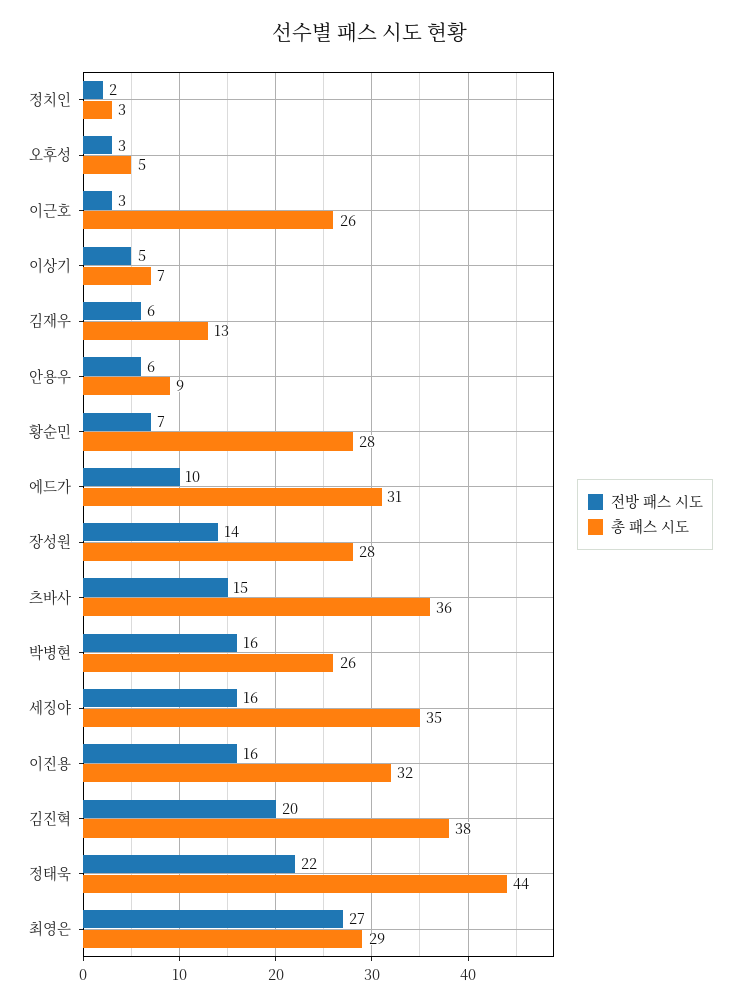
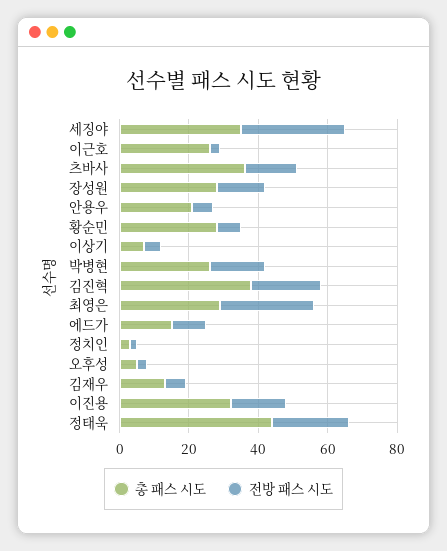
총 패스 시도, 안용우: 9 -> 20
총 패스 시도, 에드가: 31 -> 15
전방 패스 시도, 세징야: 16 -> 30

